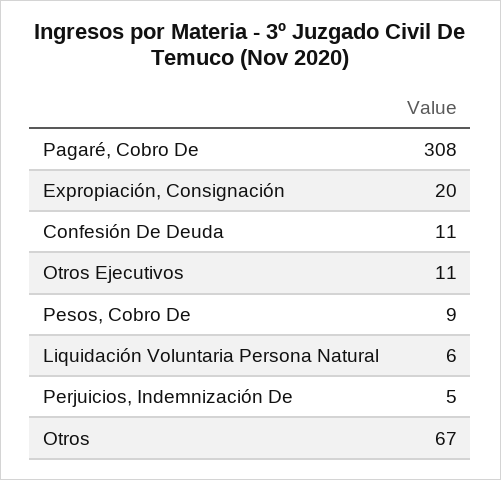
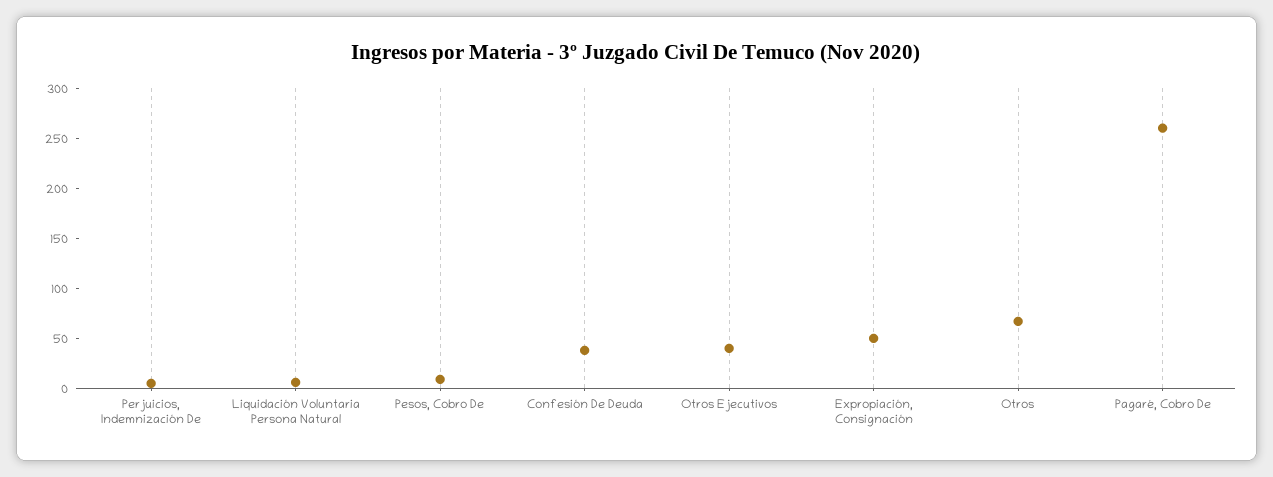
Pagaré, Cobro De: 308 -> 260
Expropiación, Consignación: 20 -> 50
Confesión De Deuda: 11 -> 40
Otros Ejecutivos: 11 -> 40

